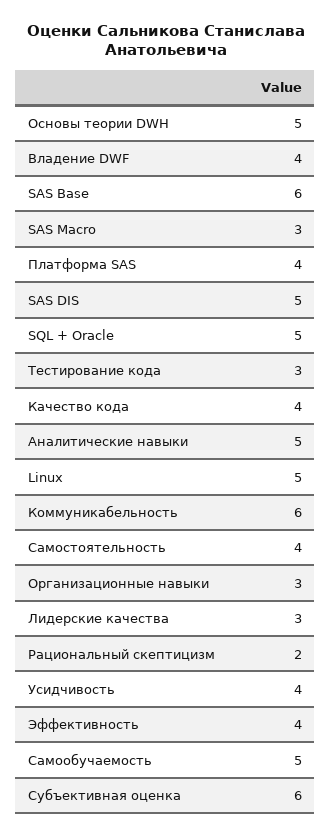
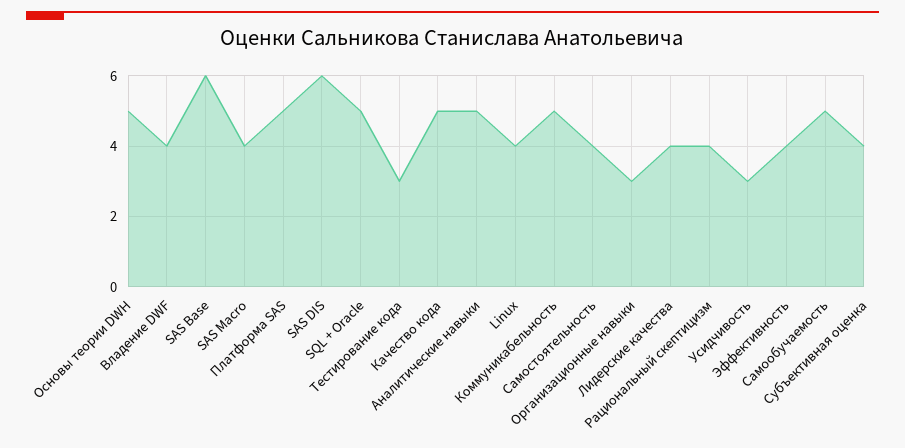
SAS Macro: 3 -> 4
Платформа SAS: 4 -> 5
SAS DIS: 5 -> 6
Качество кода: 4 -> 5
Linux: 5 -> 4
Коммуникабельность: 6 -> 5
Лидерские качества: 3 -> 4
Рациональный скептицизм: 2 -> 4
Усидчивость: 4 -> 3
Субъективная оценка: 6 -> 4

